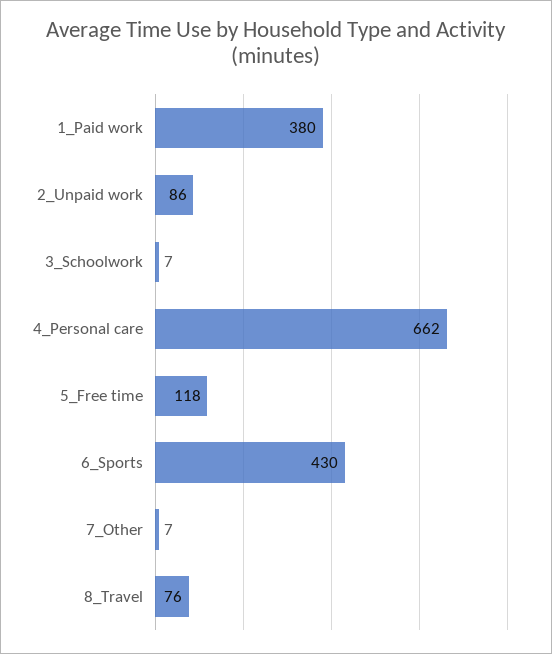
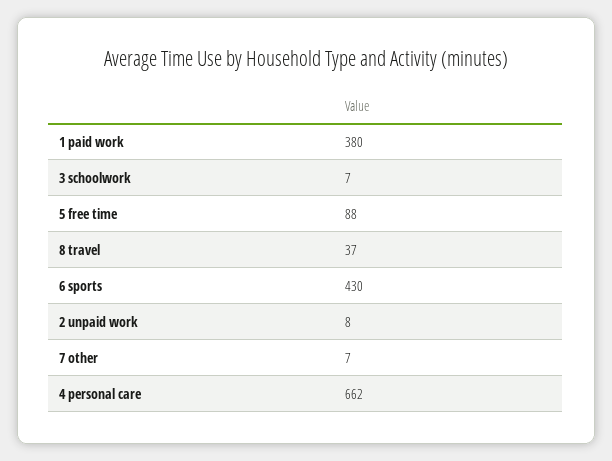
2_Unpaid work: 86 -> 8
5_Free time: 118 -> 88
8_Travel: 76 -> 37

